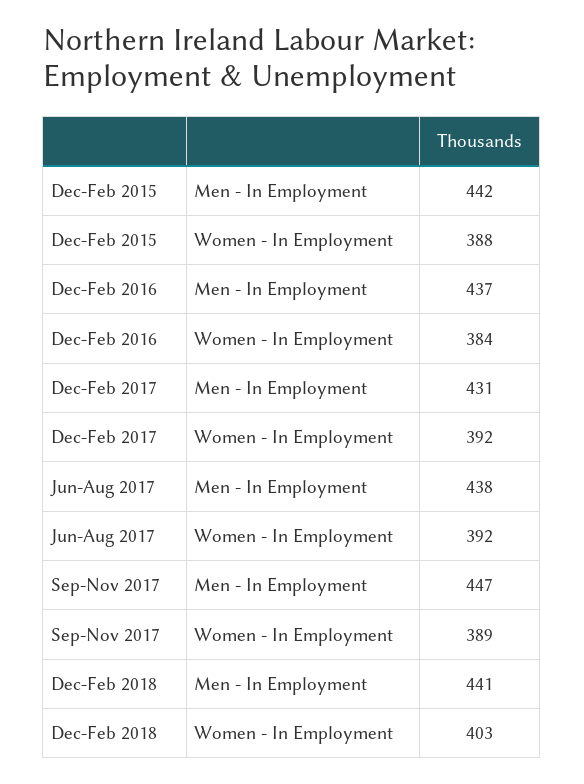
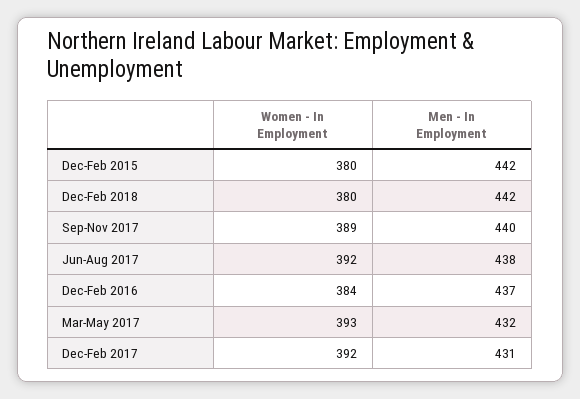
Dec-Feb 2015, Women - In Employment: 388 -> 380
Sep-Nov 2017, Men - In Employment: 447 -> 440
Dec-Feb 2018, Men - In Employment: 441 -> 442
Dec-Feb 2018, Women - In Employment: 403 -> 380
Mar-May 2017, Women - In Employment: none -> 393
Mar-May 2017, Men - In Employment: none -> 432

